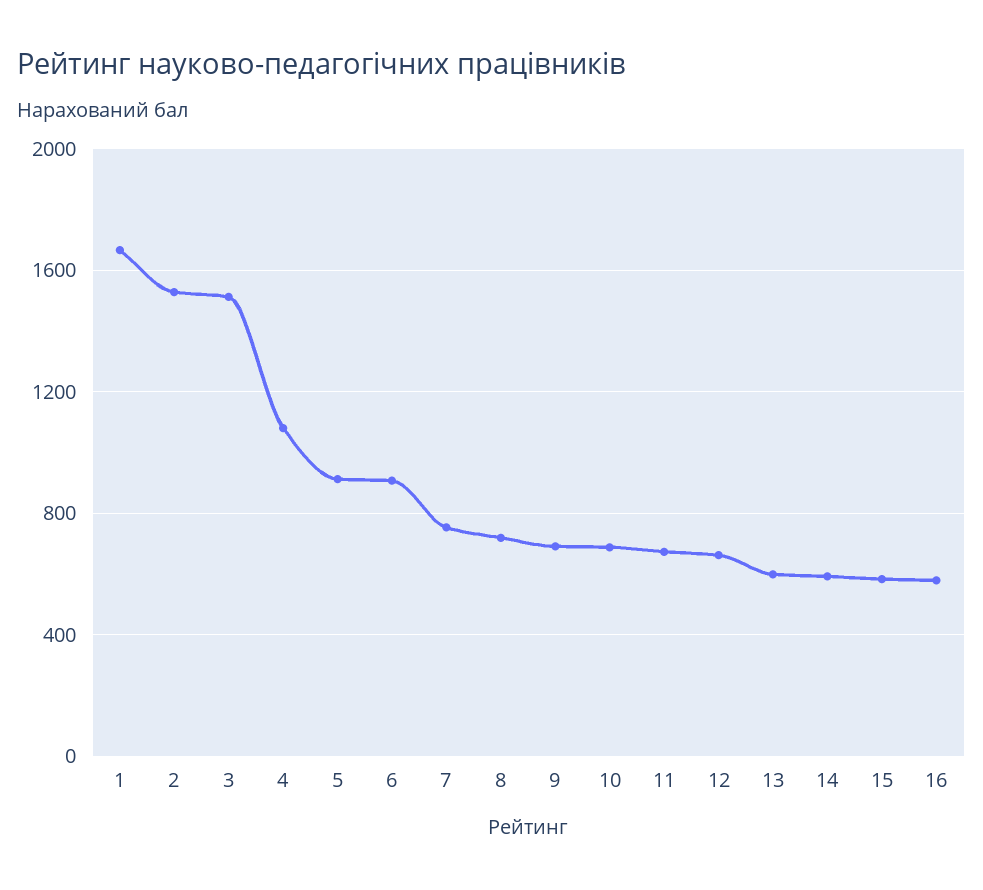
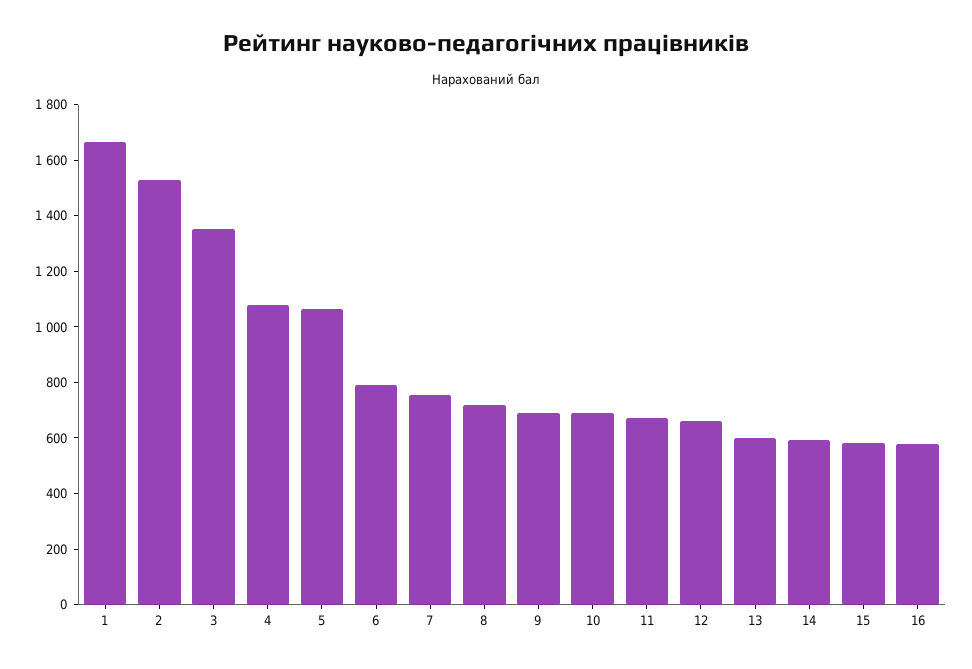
3: 1500 -> 1350
5: 900 -> 1050
6: 900 -> 800

